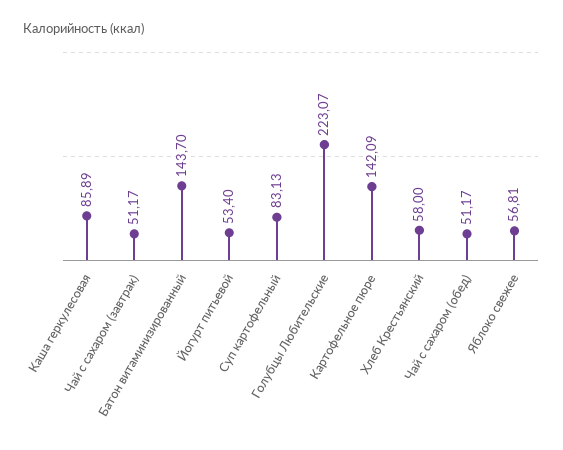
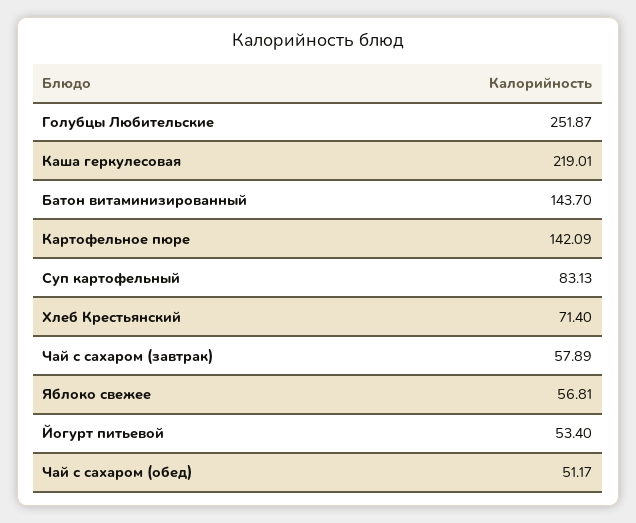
Каша геркулесовая: 85.89 -> 219.01
Чай с сахаром (завтрак): 51.17 -> 57.89
Голубцы Любительские: 223.07 -> 251.87
Хлеб Крестьянский: 58 -> 71.4

